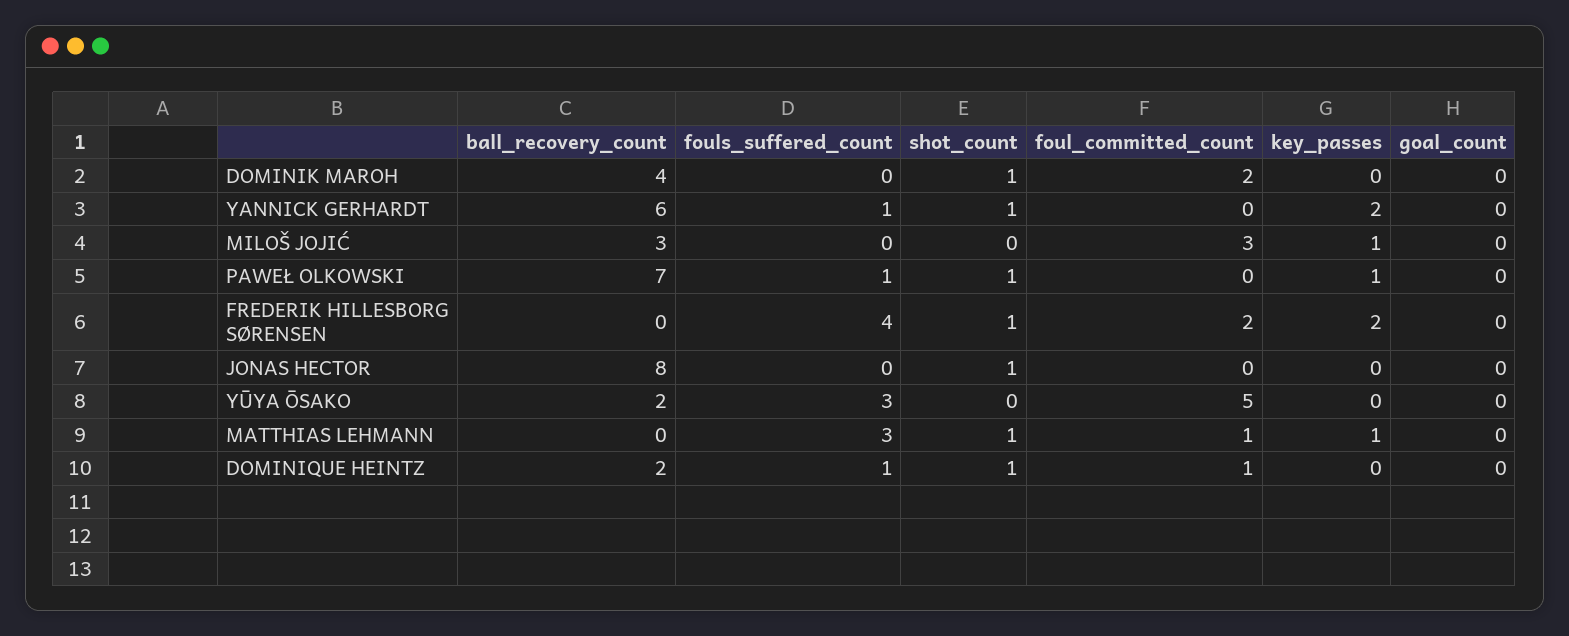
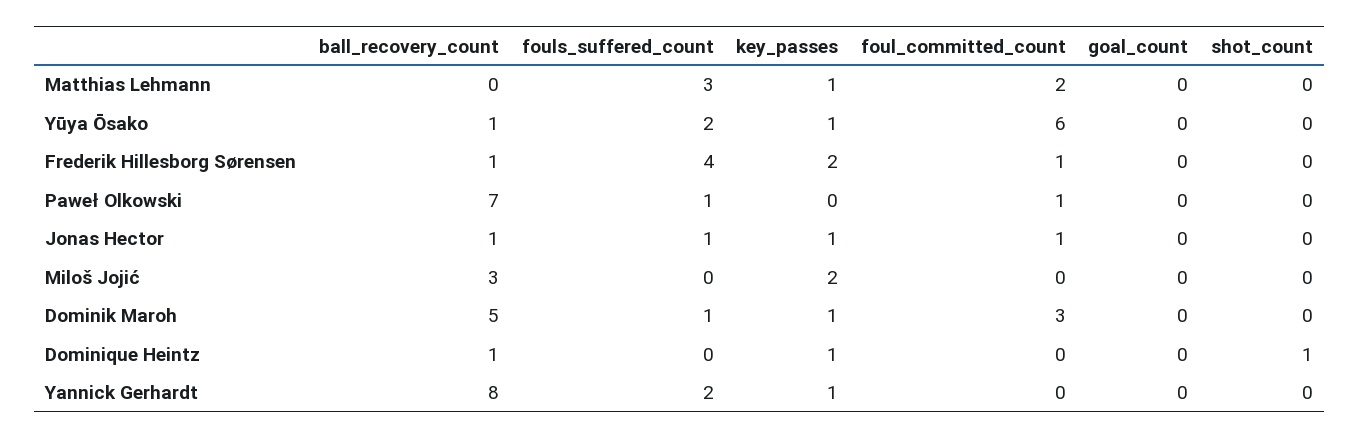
ball_recovery_count, DOMINIK MAROH: 4 -> 5
fouls_suffered_count, DOMINIK MAROH: 0 -> 1
shot_count, DOMINIK MAROH: 1 -> 0
foul_committed_count, DOMINIK MAROH: 2 -> 3
key_passes, DOMINIK MAROH: 0 -> 1
ball_recovery_count, YANNICK GERHARDT: 6 -> 8
fouls_suffered_count, YANNICK GERHARDT: 1 -> 2
shot_count, YANNICK GERHARDT: 1 -> 0
key_passes, YANNICK GERHARDT: 2 -> 1
foul_committed_count, MILOŠ JOJIĆ: 3 -> 0
key_passes, MILOŠ JOJIĆ: 1 -> 2
shot_count, PAWEŁ OLKOWSKI: 1 -> 0
foul_committed_count, PAWEŁ OLKOWSKI: 0 -> 1
key_passes, PAWEŁ OLKOWSKI: 1 -> 0
ball_recovery_count, FREDERIK HILLESBORG SØRENSEN: 0 -> 1
shot_count, FREDERIK HILLESBORG SØRENSEN: 1 -> 0
foul_committed_count, FREDERIK HILLESBORG SØRENSEN: 2 -> 1
ball_recovery_count, JONAS HECTOR: 8 -> 1
fouls_suffered_count, JONAS HECTOR: 0 -> 1
shot_count, JONAS HECTOR: 1 -> 0
foul_committed_count, JONAS HECTOR: 0 -> 1
key_passes, JONAS HECTOR: 0 -> 1
ball_recovery_count, YŪYA ŌSAKO: 2 -> 1
fouls_suffered_count, YŪYA ŌSAKO: 3 -> 2
foul_committed_count, YŪYA ŌSAKO: 5 -> 6
key_passes, YŪYA ŌSAKO: 0 -> 1
shot_count, MATTHIAS LEHMANN: 1 -> 0
foul_committed_count, MATTHIAS LEHMANN: 1 -> 2
ball_recovery_count, DOMINIQUE HEINTZ: 2 -> 1
fouls_suffered_count, DOMINIQUE HEINTZ: 1 -> 0
foul_committed_count, DOMINIQUE HEINTZ: 1 -> 0
key_passes, DOMINIQUE HEINTZ: 0 -> 1

